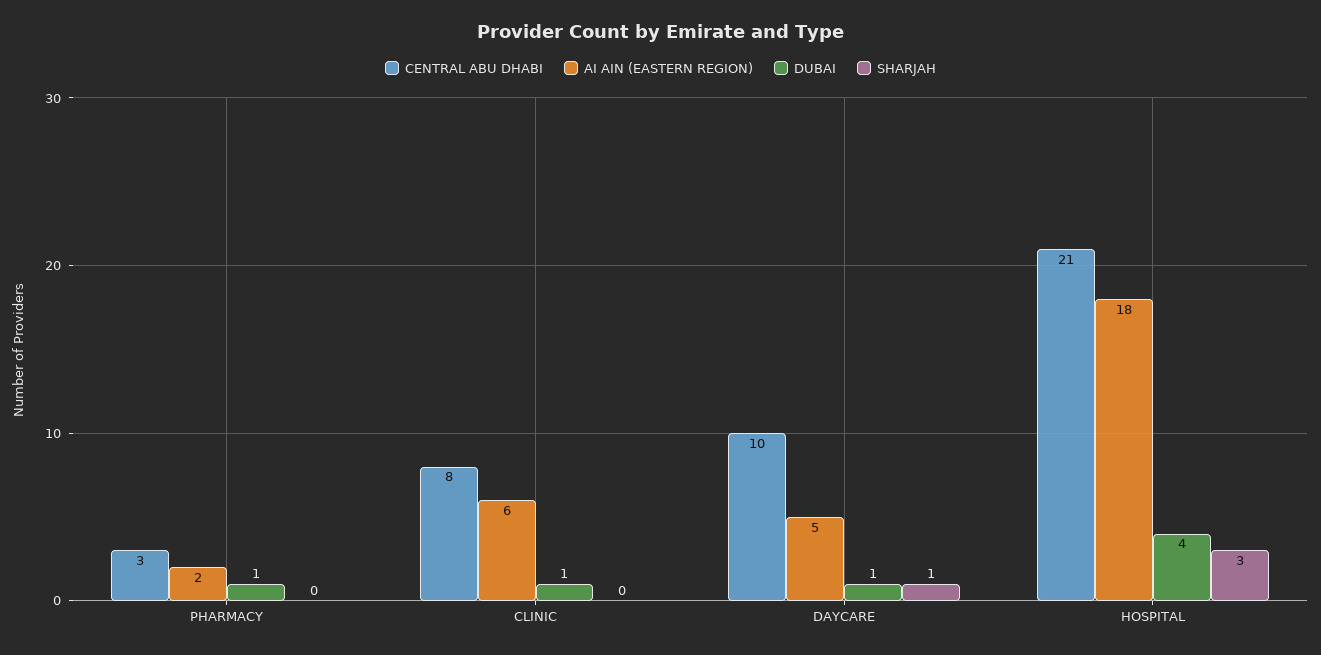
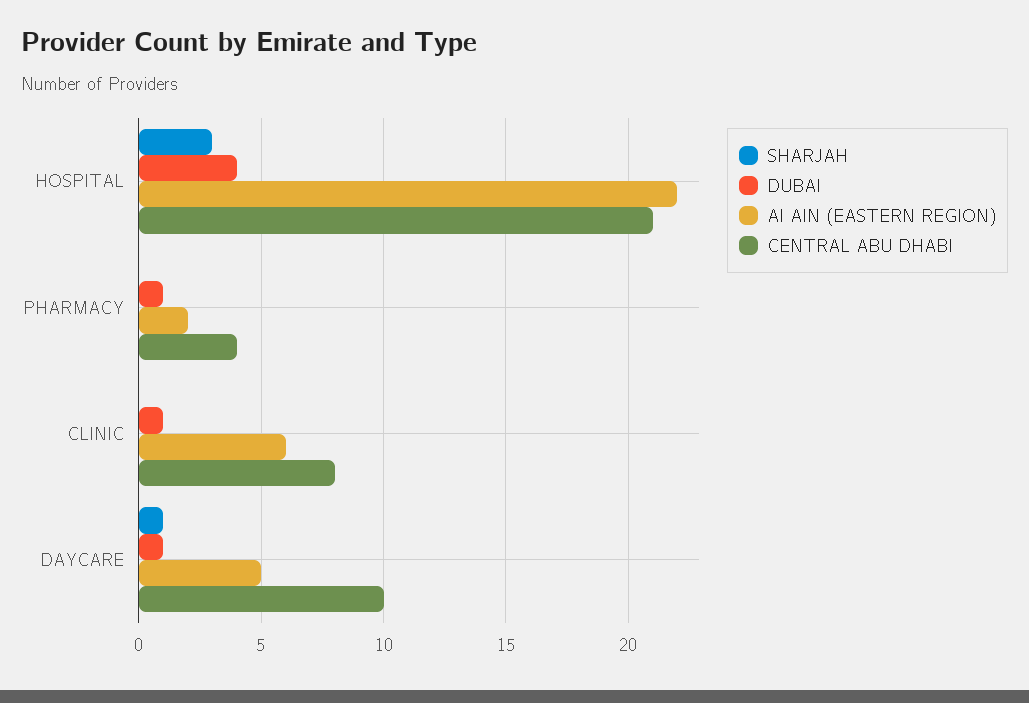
CENTRAL ABU DHABI, PHARMACY: 3 -> 4
AI AIN (EASTERN REGION), HOSPITAL: 18 -> 22

